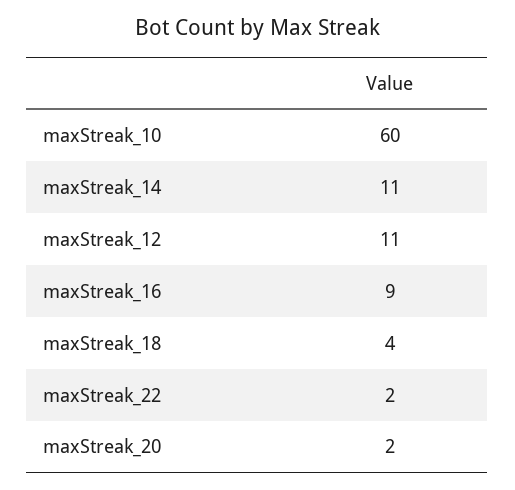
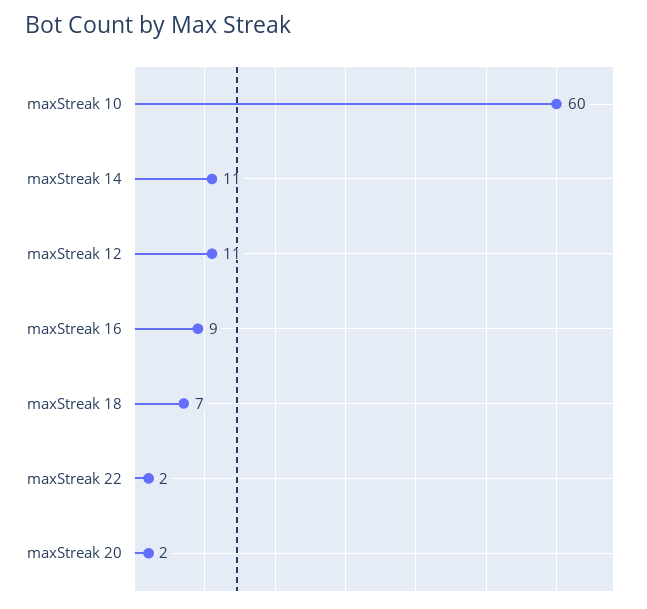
maxStreak_18: 4 -> 7

